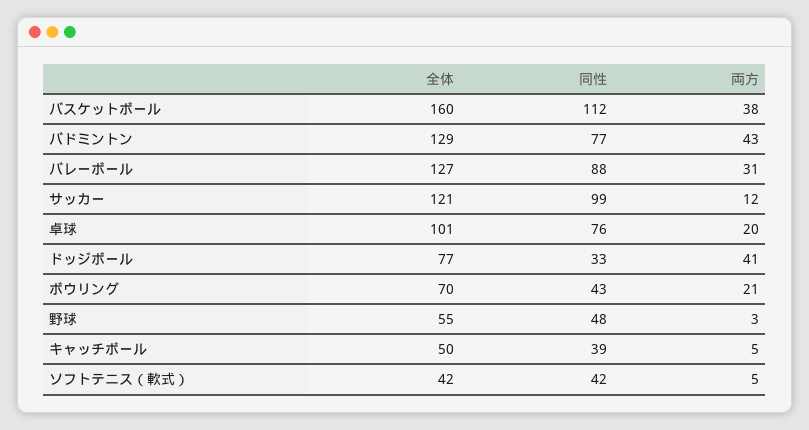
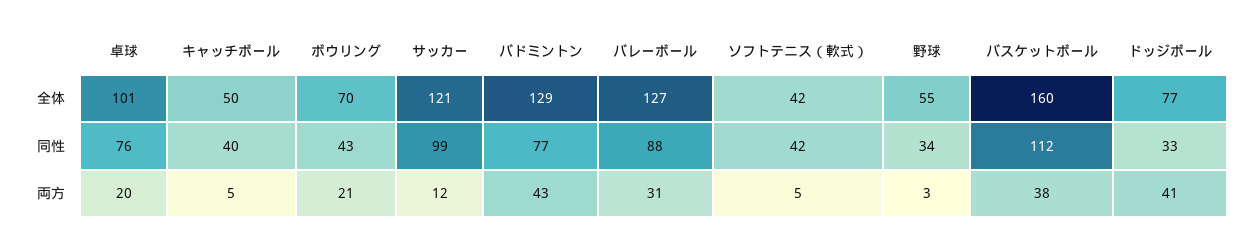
同性, 野球: 48 -> 34
同性, キャッチボール: 39 -> 40

